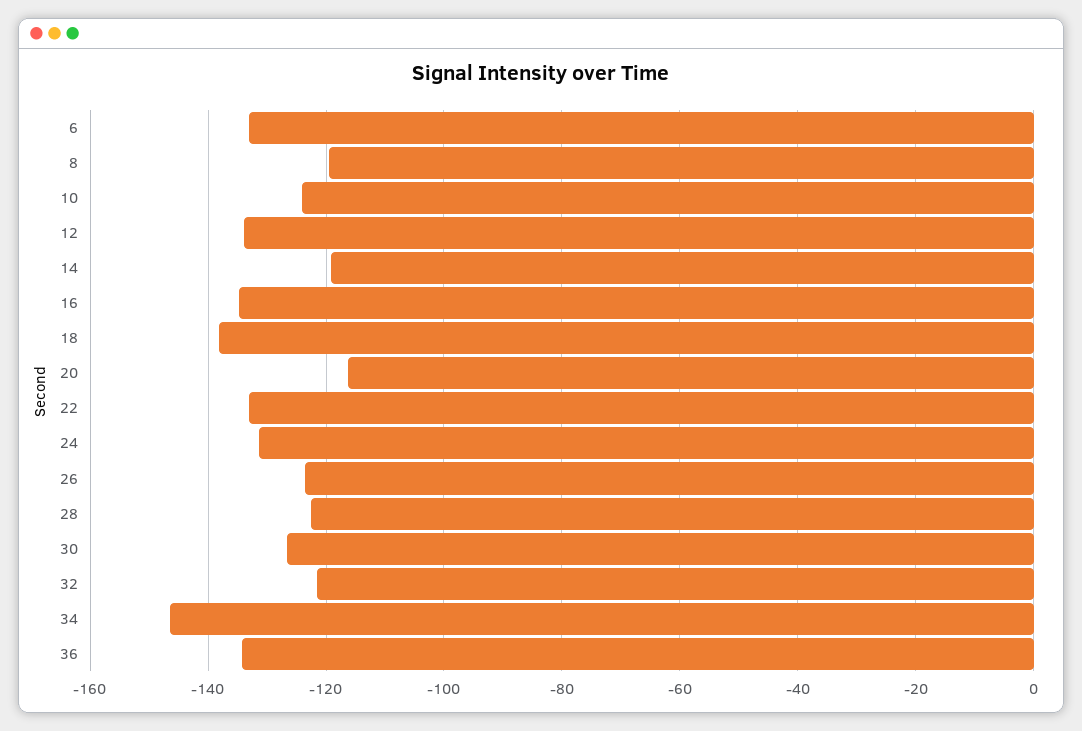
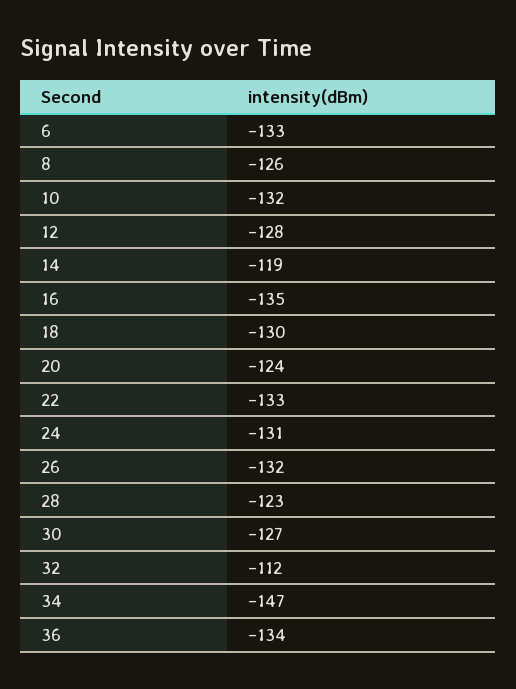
8: -120 -> -126
10: -124 -> -132
12: -134 -> -128
18: -138 -> -130
20: -116 -> -124
26: -124 -> -132
32: -122 -> -112

